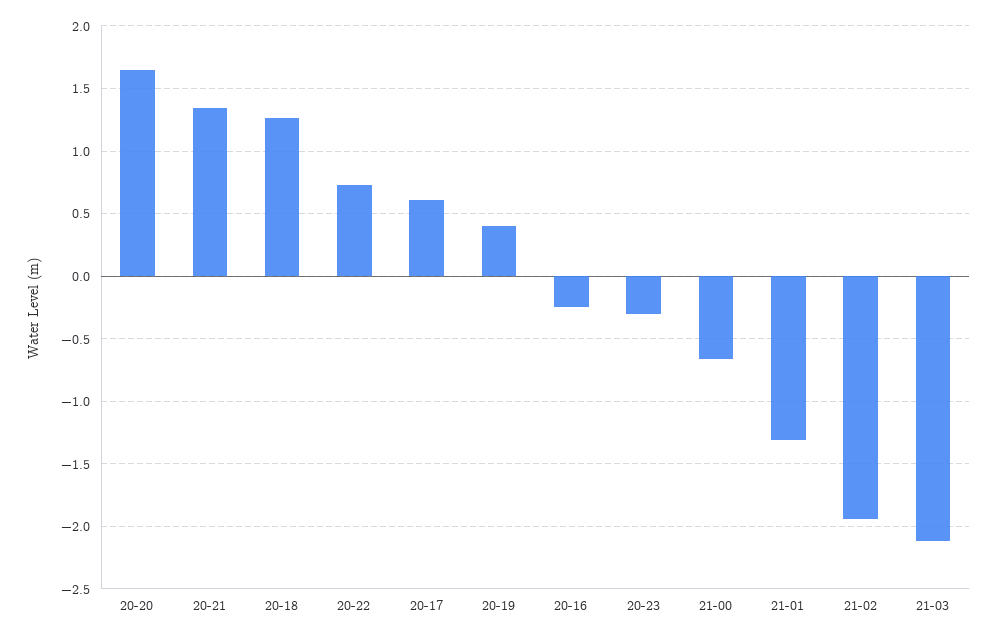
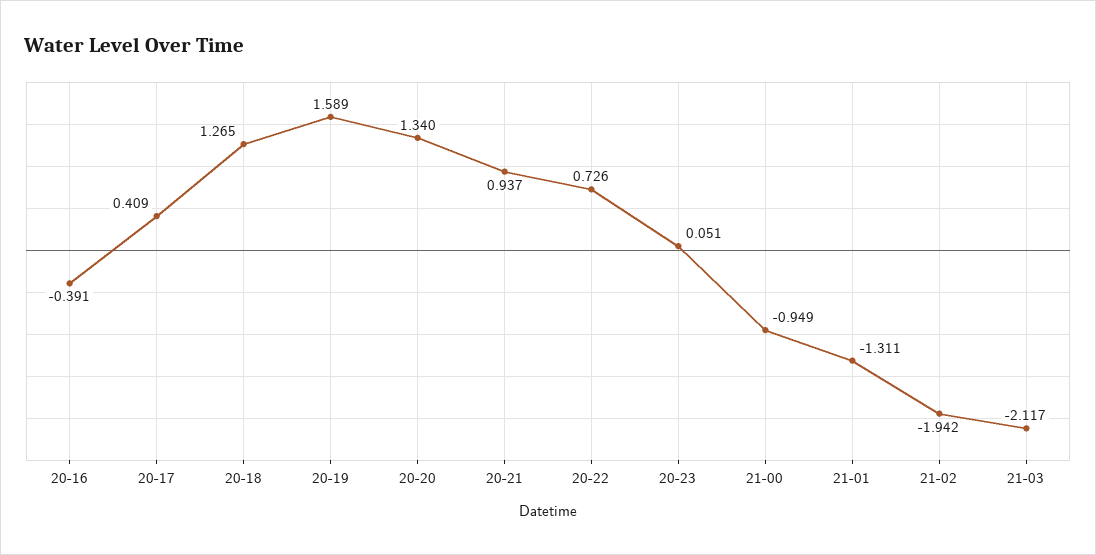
20-20: 1.65 -> 1.34
20-21: 1.35 -> 0.937
20-17: 0.6 -> 0.409
20-19: 0.4 -> 1.589
20-16: -0.25 -> -0.391
20-23: -0.3 -> 0.051
21-00: -0.65 -> -0.949

